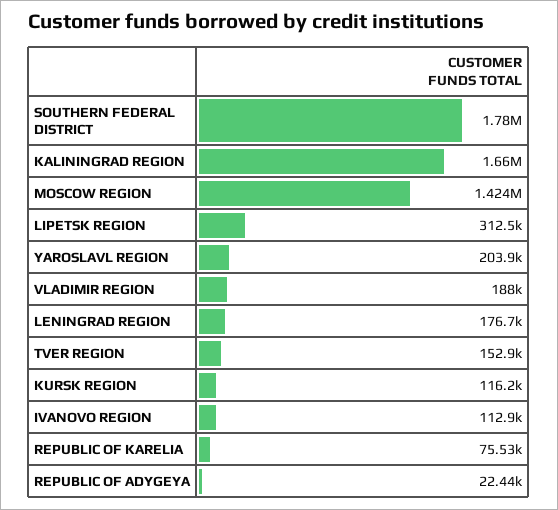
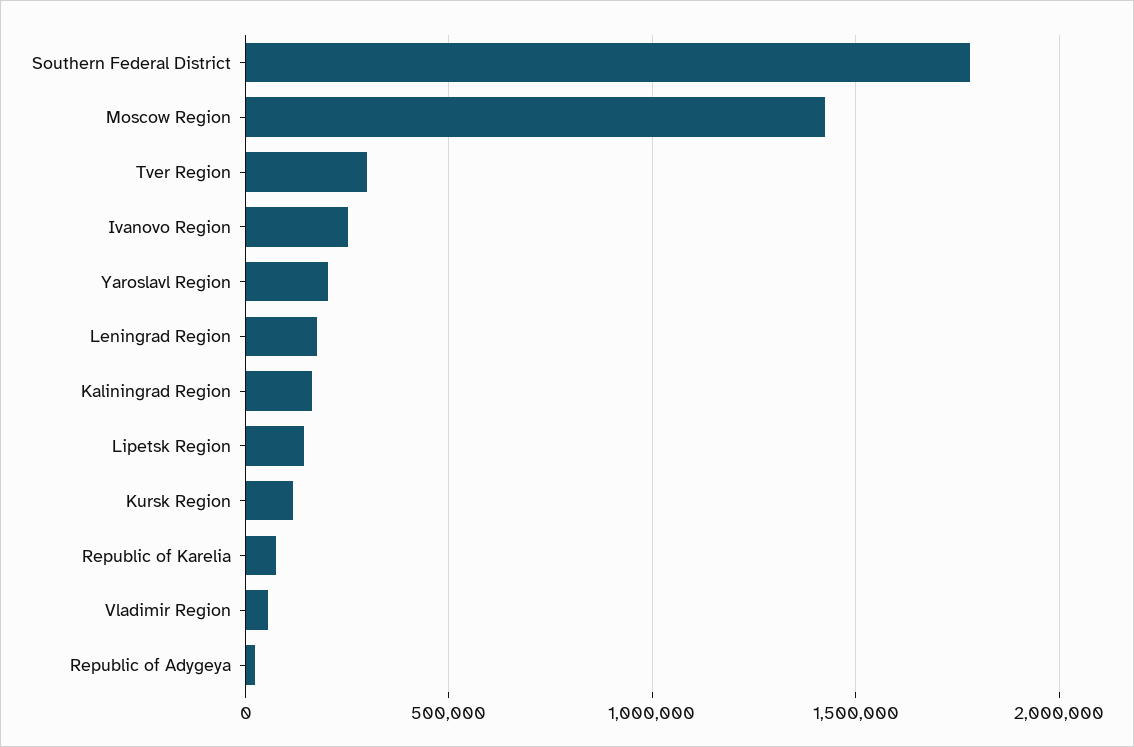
KALININGRAD REGION: 1660000 -> 150000
LIPETSK REGION: 312500 -> 150000
VLADIMIR REGION: 188000 -> 50000
TVER REGION: 152900 -> 300000
IVANOVO REGION: 112900 -> 250000

